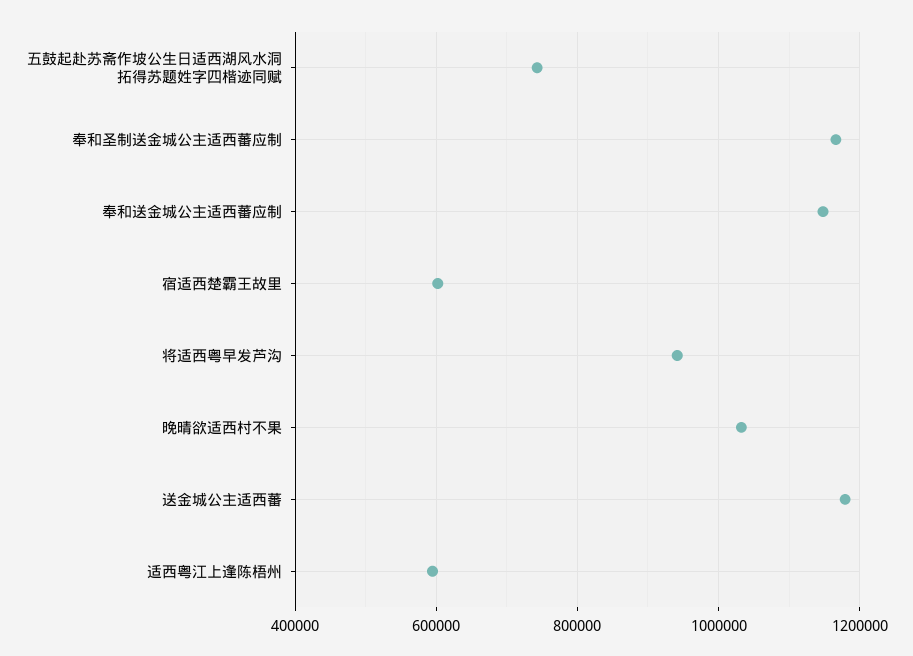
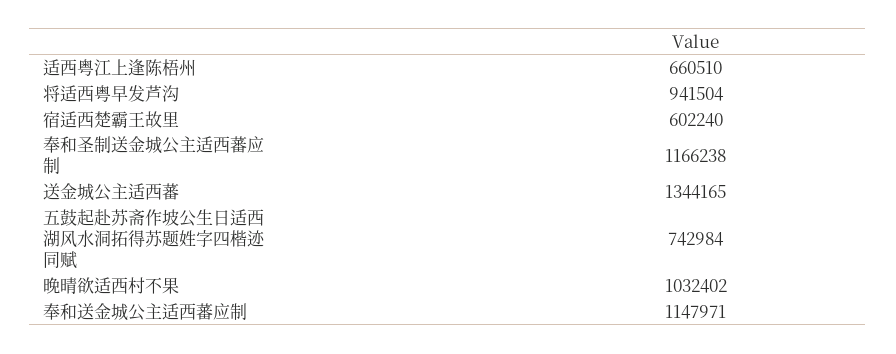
送金城公主适西蕃: 1180000 -> 1344165
适西粤江上逢陈梧州: 600000 -> 660510

